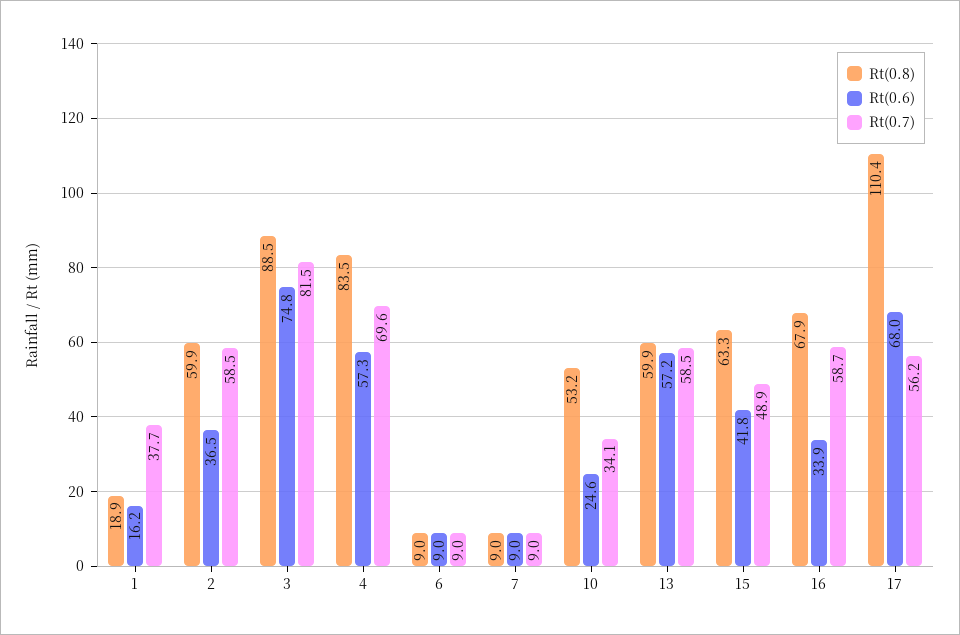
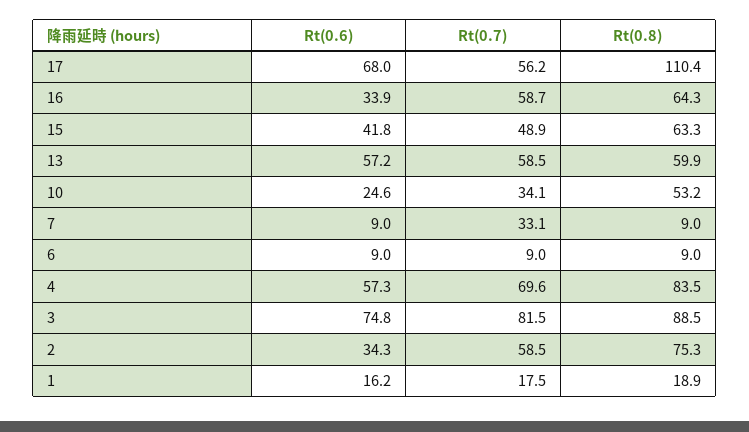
Rt(0.7), 1: 37.7 -> 17.5
Rt(0.8), 2: 59.9 -> 75.3
Rt(0.6), 2: 36.5 -> 34.3
Rt(0.7), 7: 9 -> 33.1
Rt(0.8), 16: 67.9 -> 64.3

